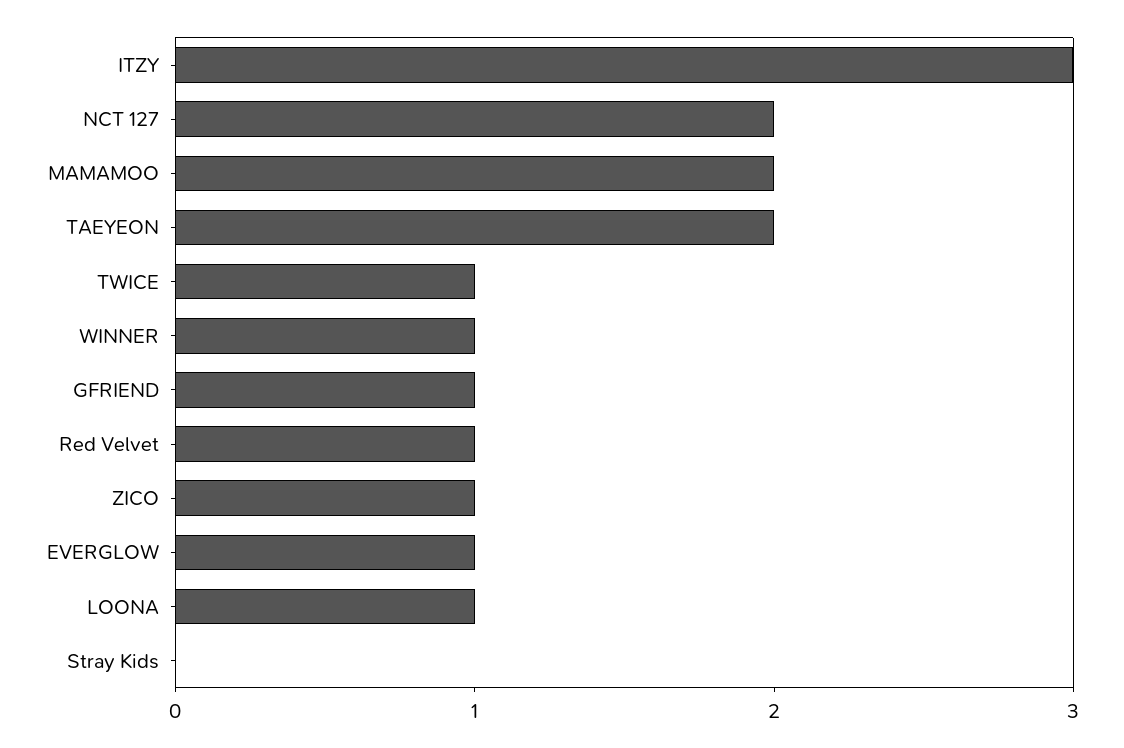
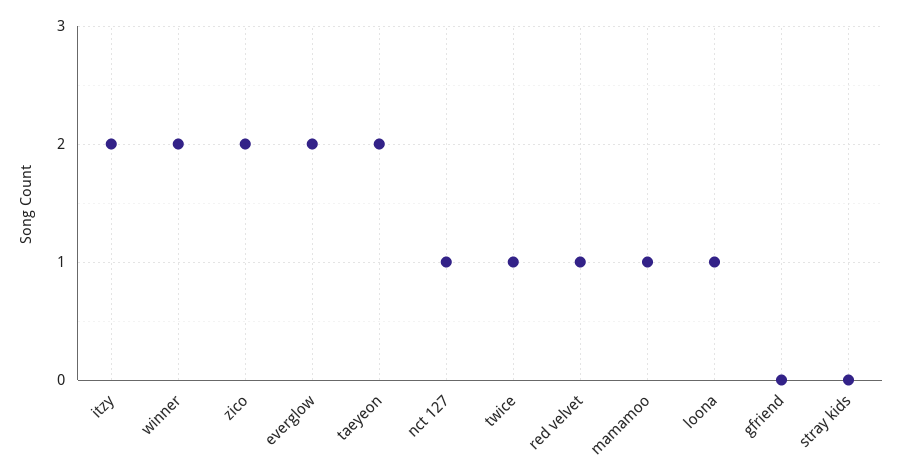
ITZY: 3 -> 2
NCT 127: 2 -> 1
MAMAMOO: 2 -> 1
WINNER: 1 -> 2
GFRIEND: 1 -> 0
ZICO: 1 -> 2
EVERGLOW: 1 -> 2

